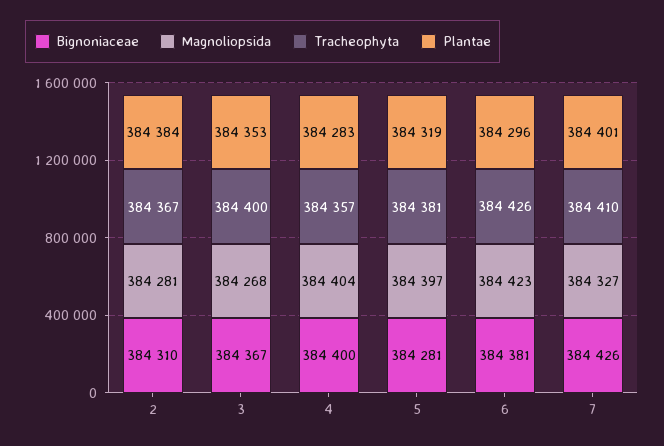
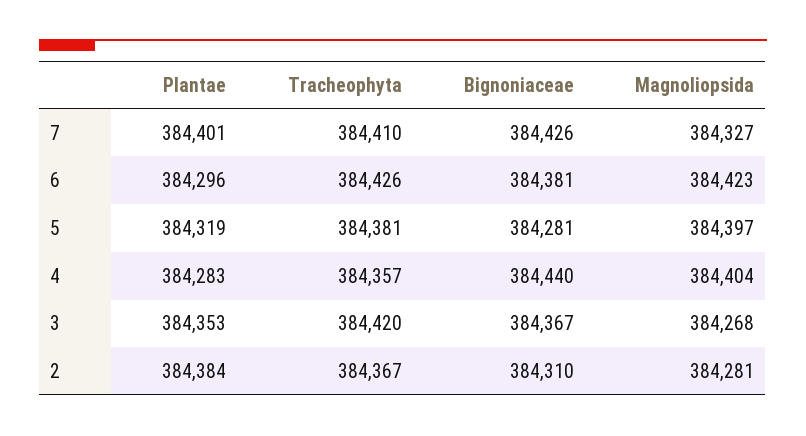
Tracheophyta, 3: 384400 -> 384420
Bignoniaceae, 4: 384400 -> 384440

